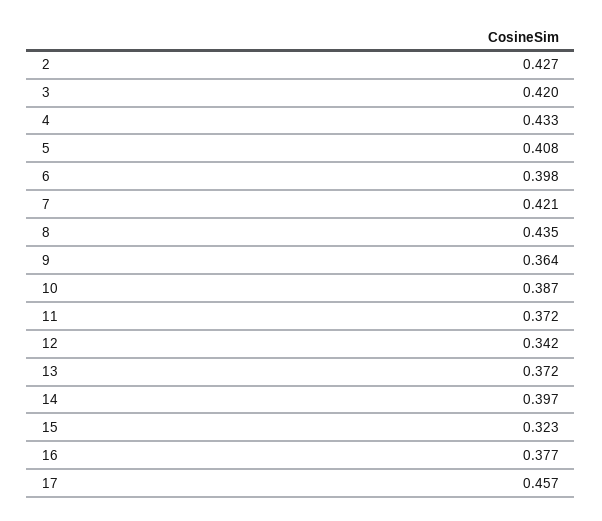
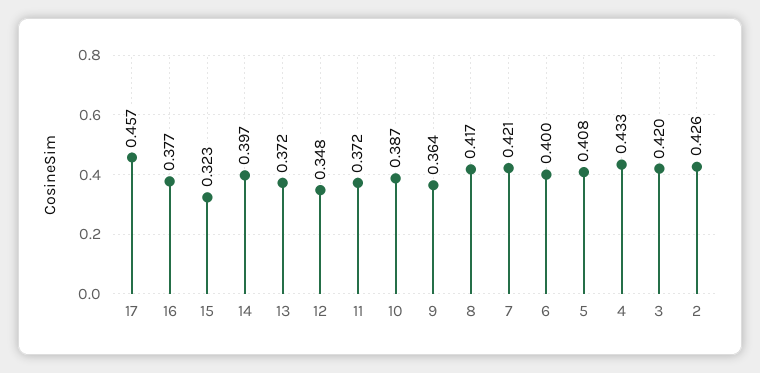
2: 0.427 -> 0.426
6: 0.398 -> 0.4
8: 0.435 -> 0.417
12: 0.342 -> 0.348

